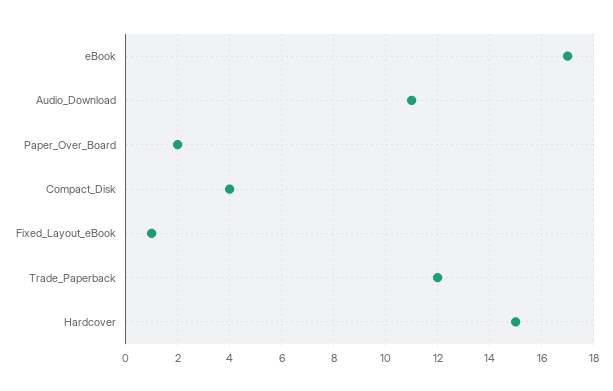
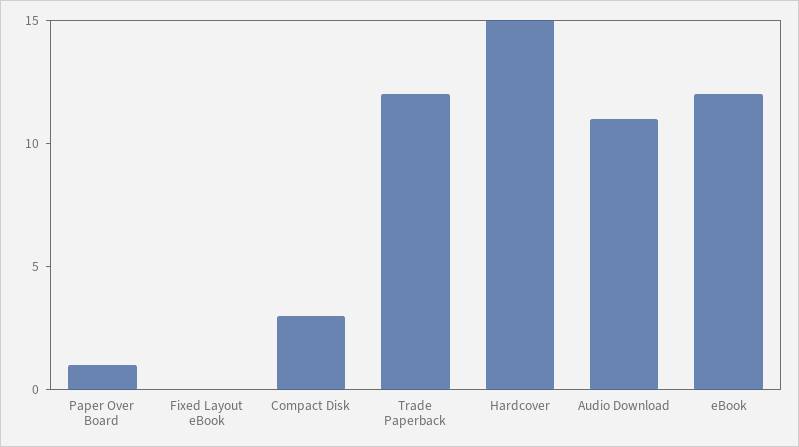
eBook: 17 -> 12
Paper_Over_Board: 2 -> 1
Compact_Disk: 4 -> 3
Fixed_Layout_eBook: 1 -> 0

